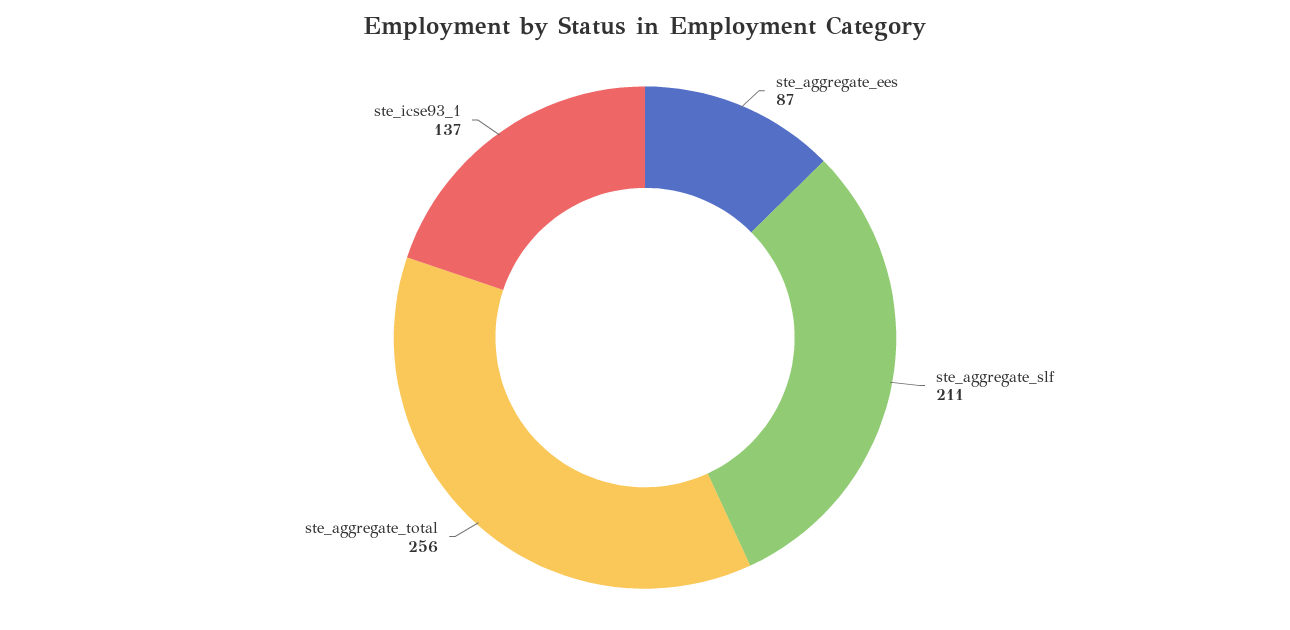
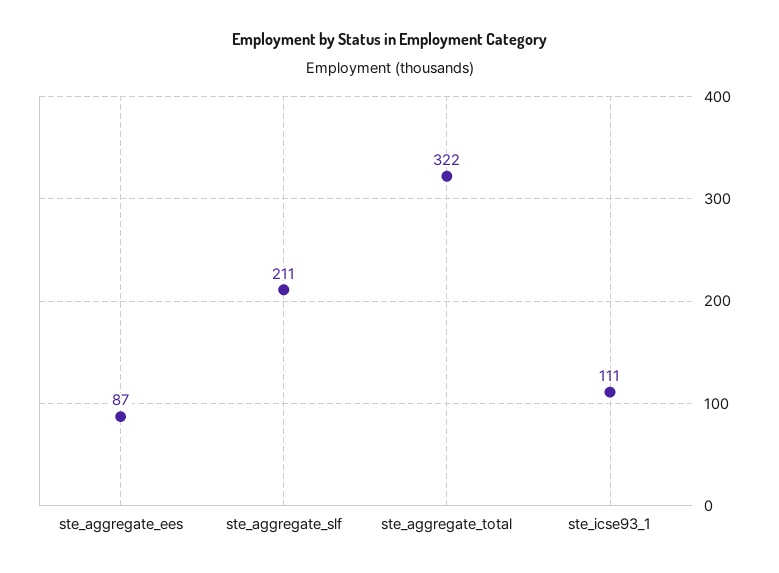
ste_aggregate_total: 256 -> 322
ste_icse93_1: 137 -> 111

